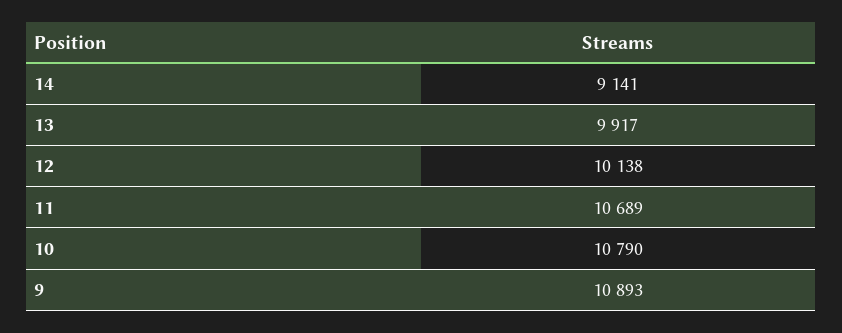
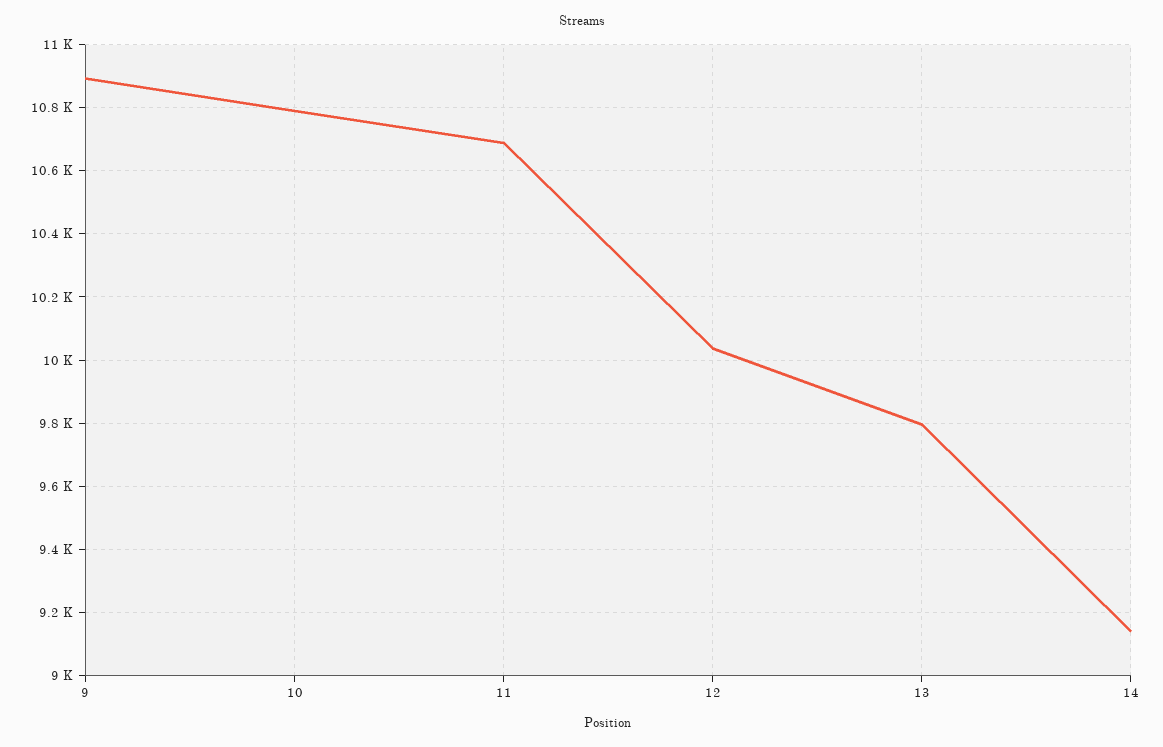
13: 9917 -> 9800
12: 10138 -> 10040

